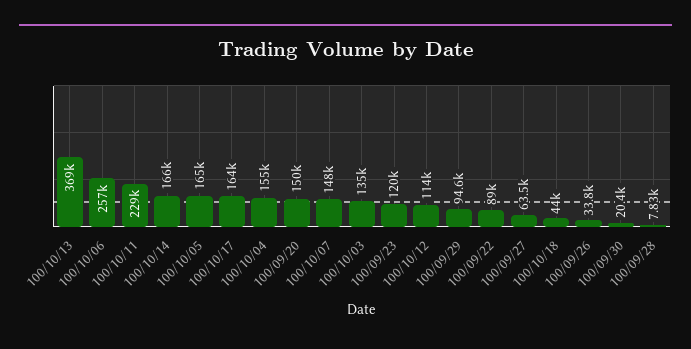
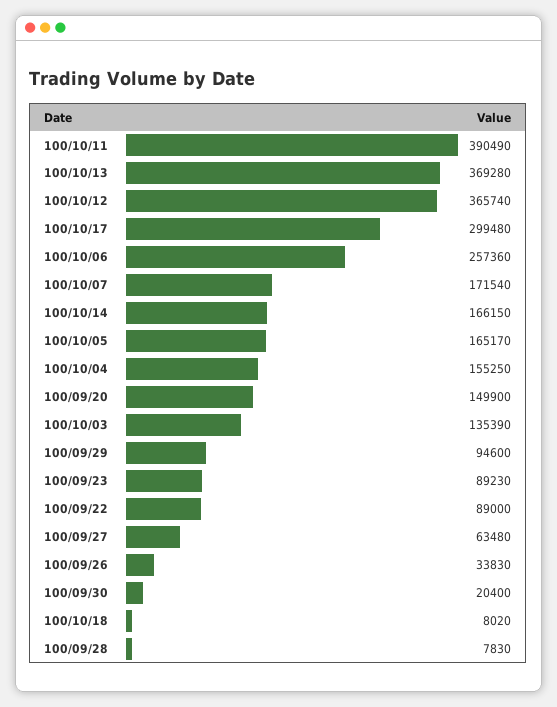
100/10/11: 229000 -> 390490
100/10/17: 164000 -> 299480
100/10/07: 148000 -> 171540
100/09/23: 120000 -> 89230
100/10/12: 114000 -> 365740
100/10/18: 44000 -> 8020

